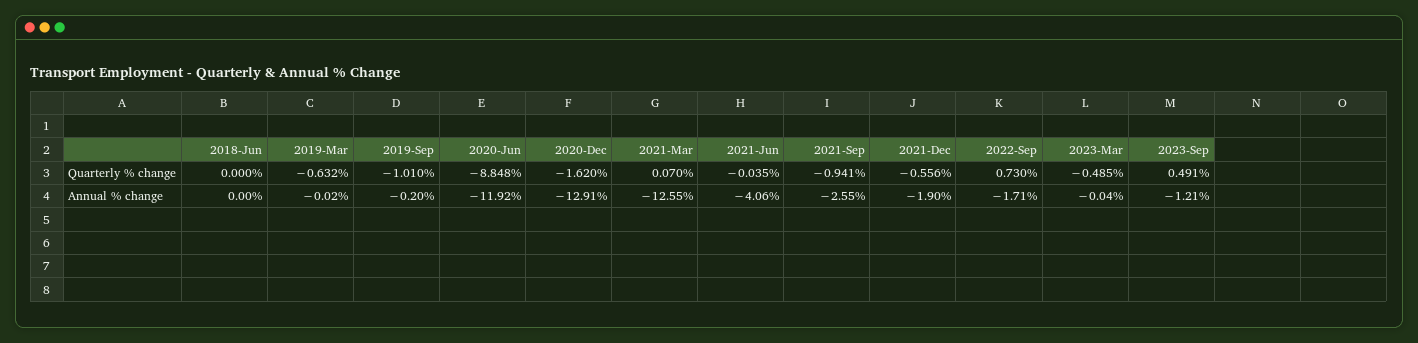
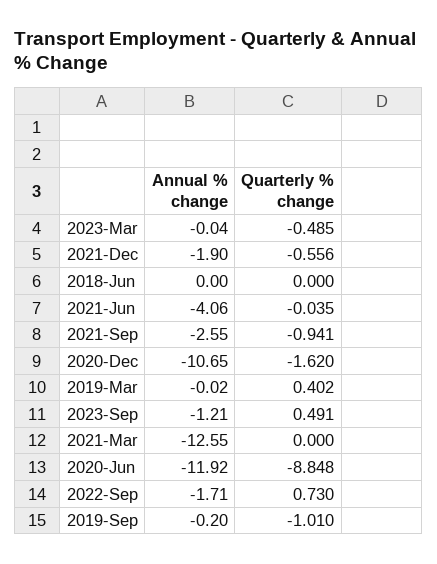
2019-Mar, Quarterly % change: -0.632 -> 0.402
2021-Mar, Quarterly % change: 0.07 -> 0
2020-Dec, Annual % change: -12.91 -> -10.65

